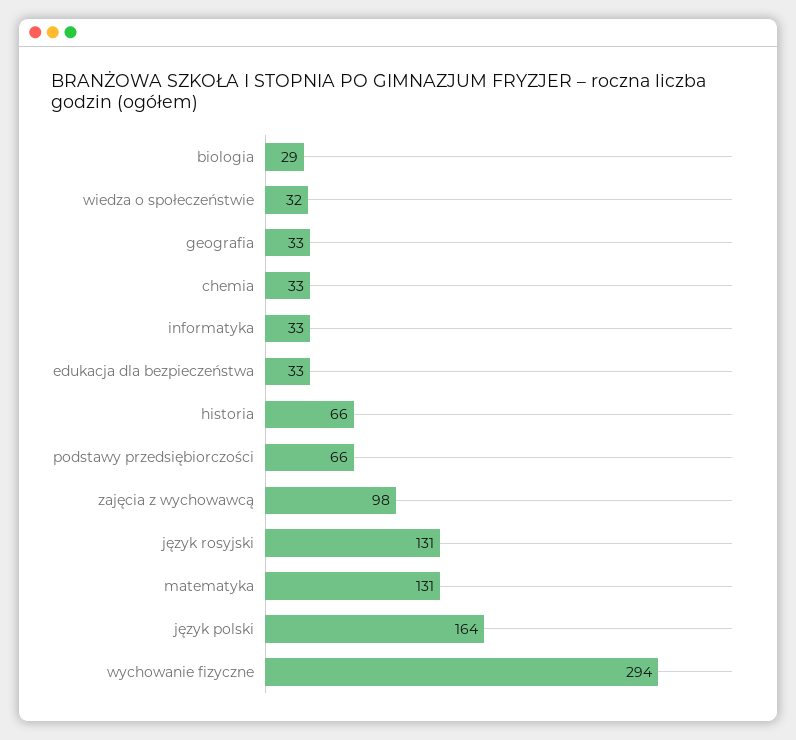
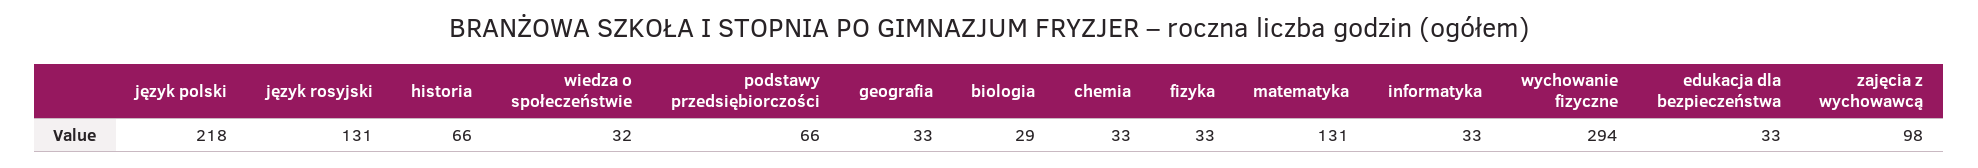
język polski: 164 -> 218
fizyka: none -> 33

